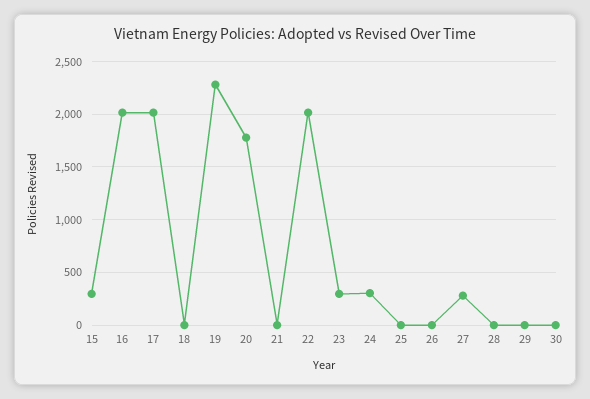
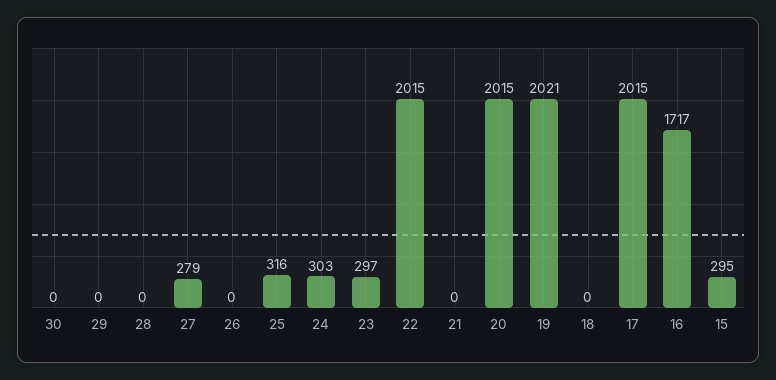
16: 2000 -> 1717
19: 2300 -> 2021
20: 1800 -> 2015
25: 0 -> 316

